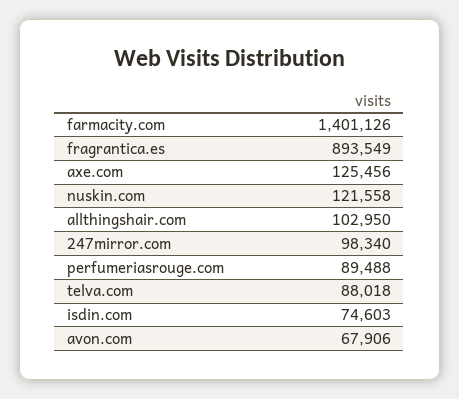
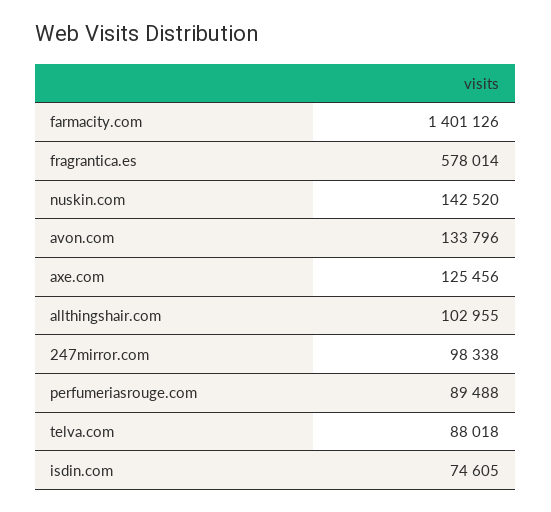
fragrantica.es: 893549 -> 578014
nuskin.com: 121558 -> 142520
allthingshair.com: 102950 -> 102955
247mirror.com: 98340 -> 98338
isdin.com: 74603 -> 74605
avon.com: 67906 -> 133796

